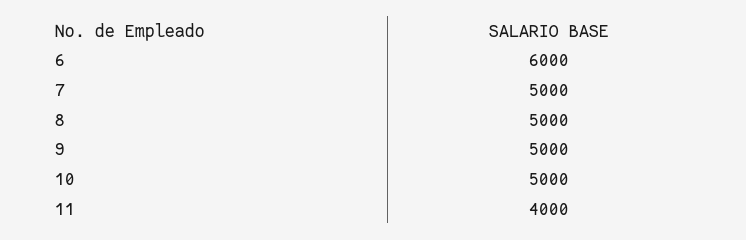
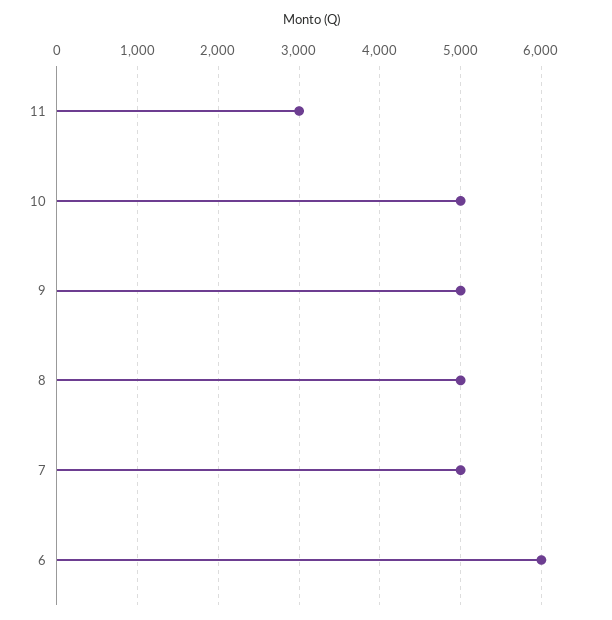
11: 4000 -> 3000

